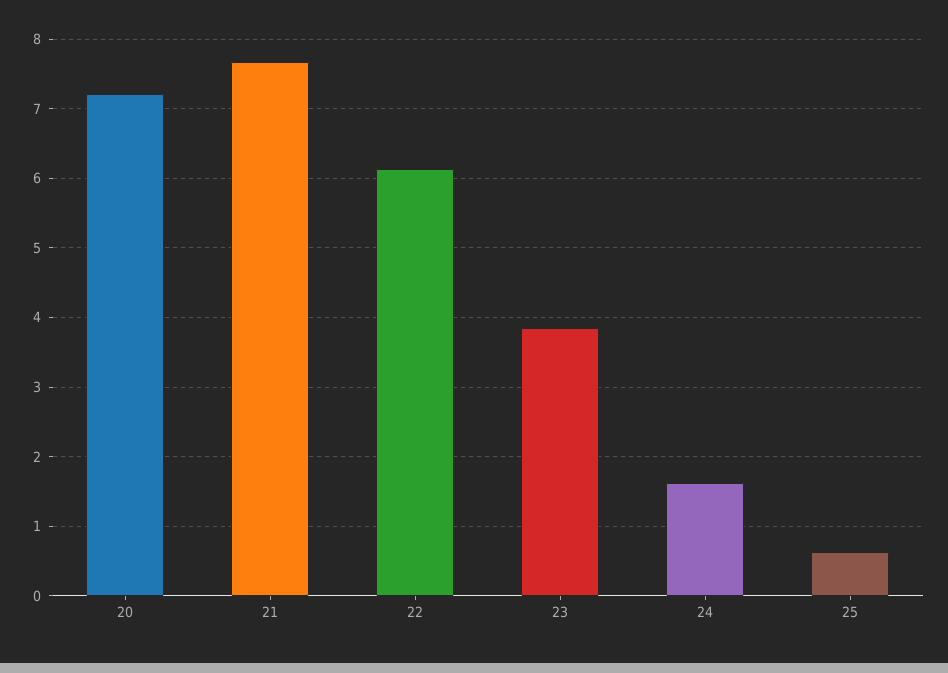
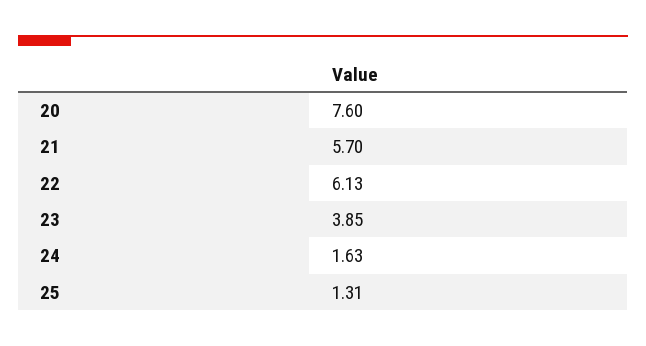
20: 7.2 -> 7.6
21: 7.7 -> 5.7
25: 0.6 -> 1.31

